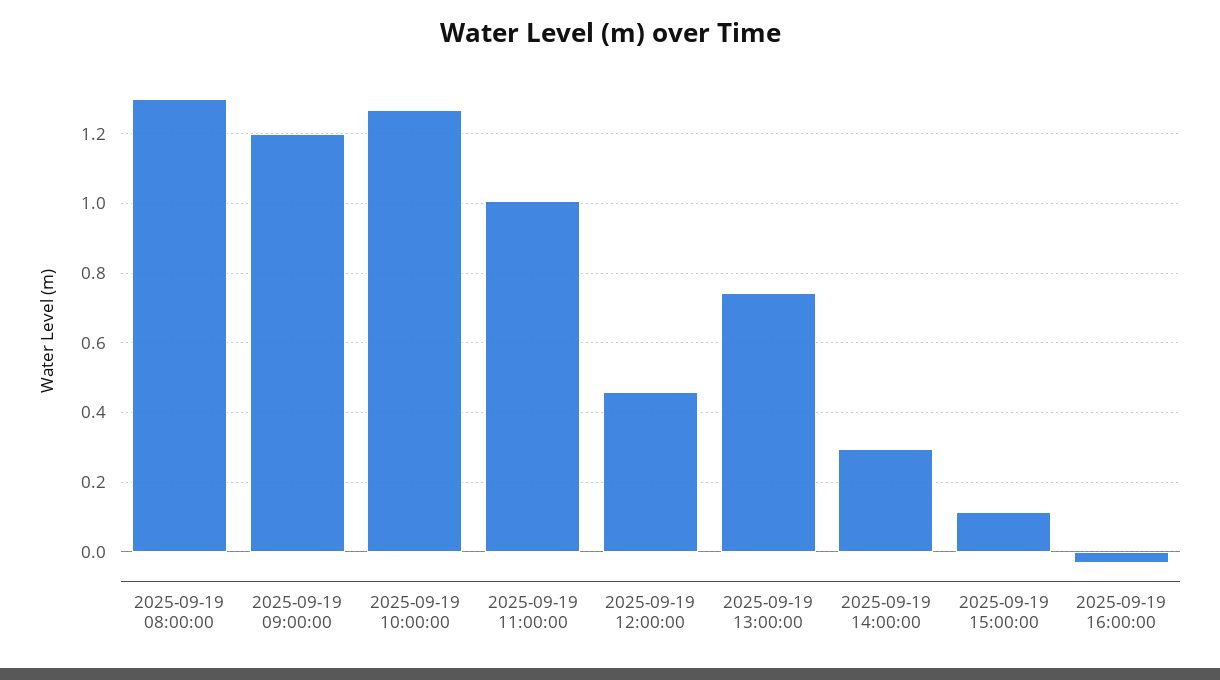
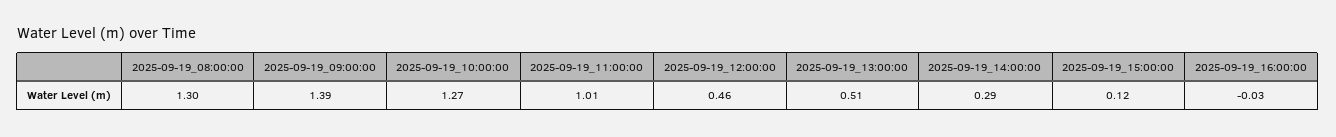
2025-09-19 09:00:00: 1.2 -> 1.39
2025-09-19 13:00:00: 0.74 -> 0.51

